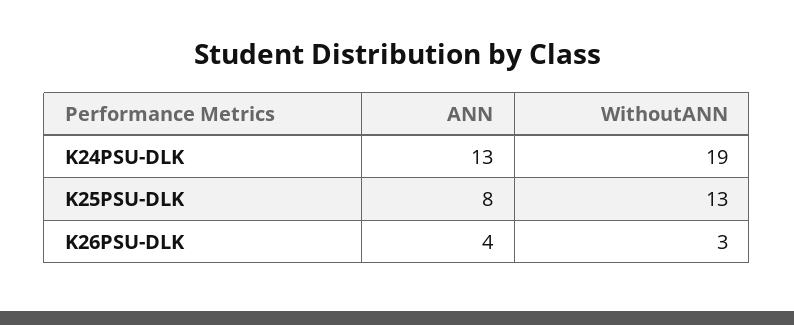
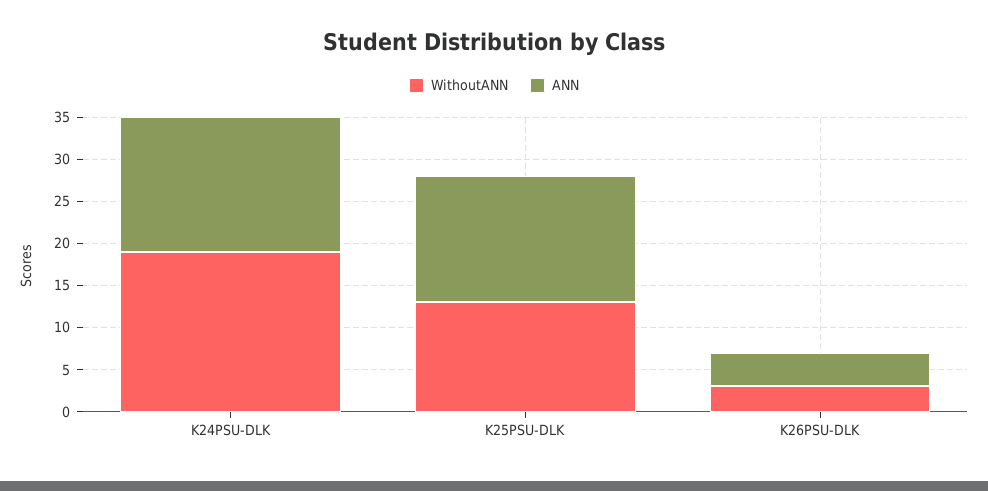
ANN, K24PSU-DLK: 13 -> 16
ANN, K25PSU-DLK: 8 -> 15

